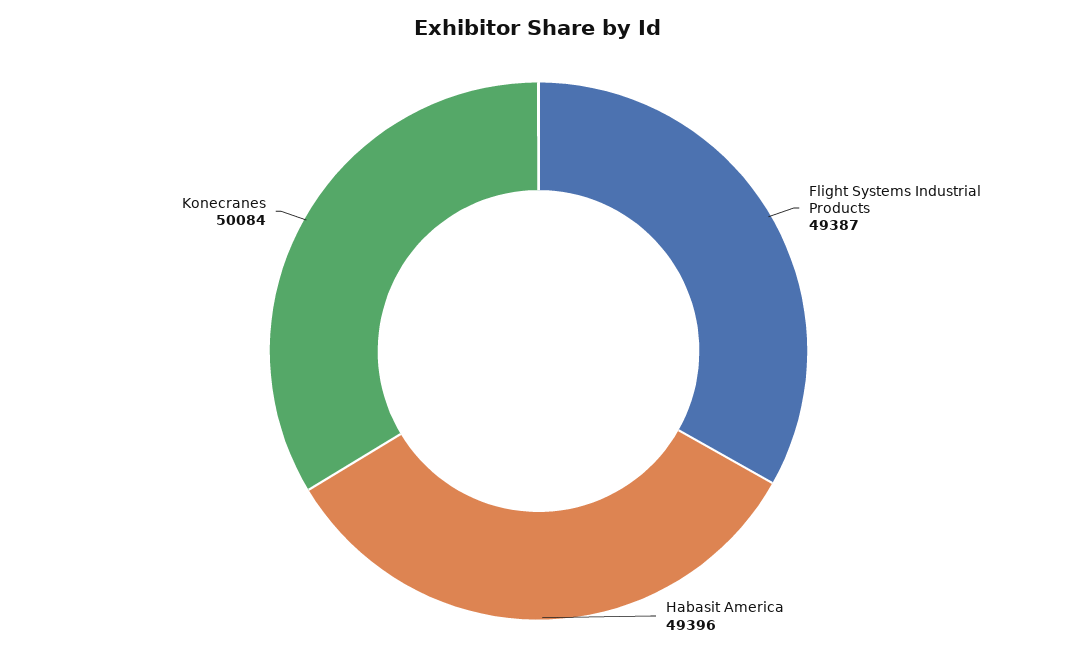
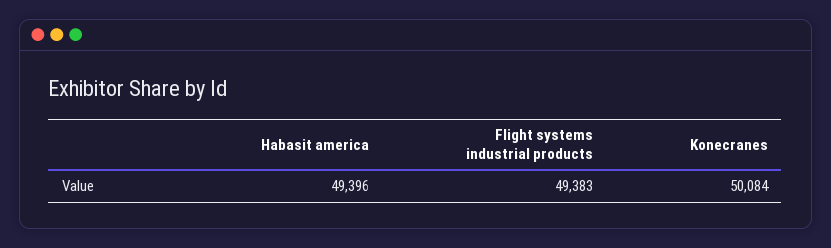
Flight Systems Industrial Products: 49387 -> 49383

